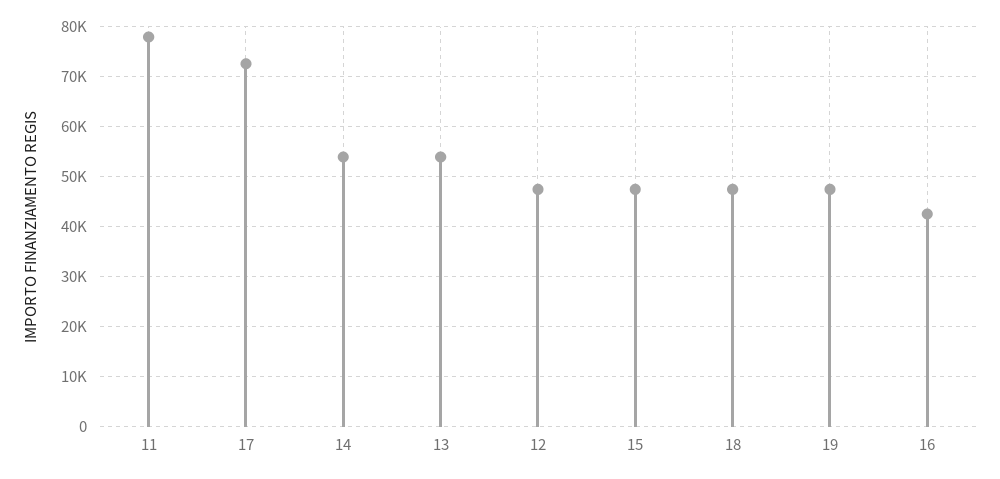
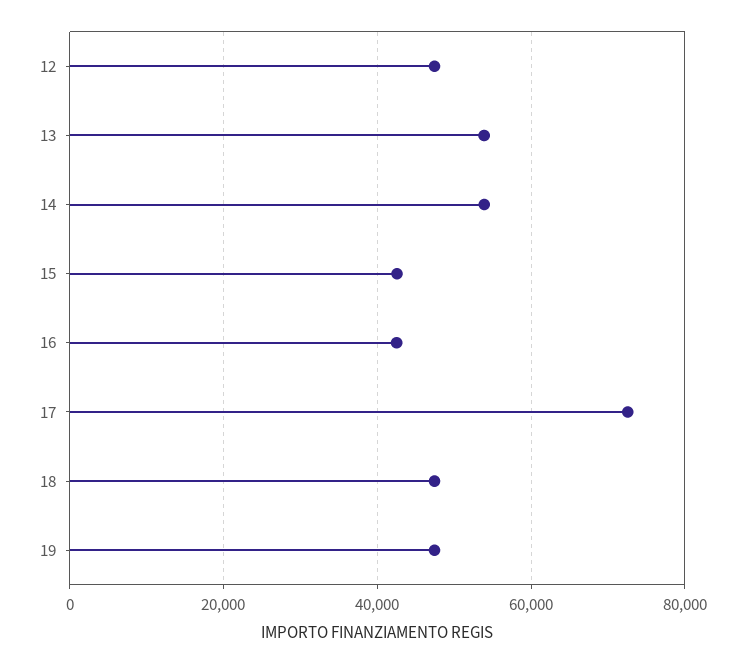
11: 78000 -> none
15: 48000 -> 42000

